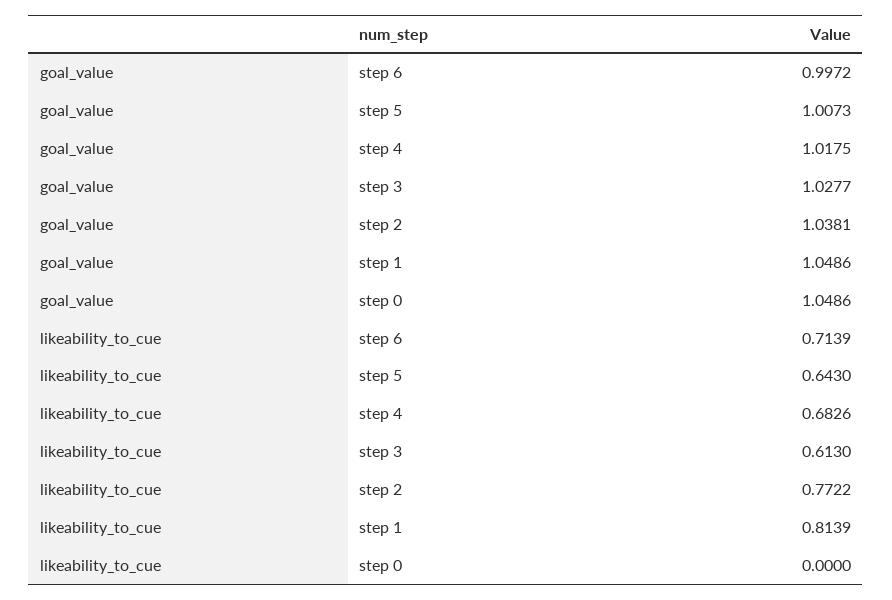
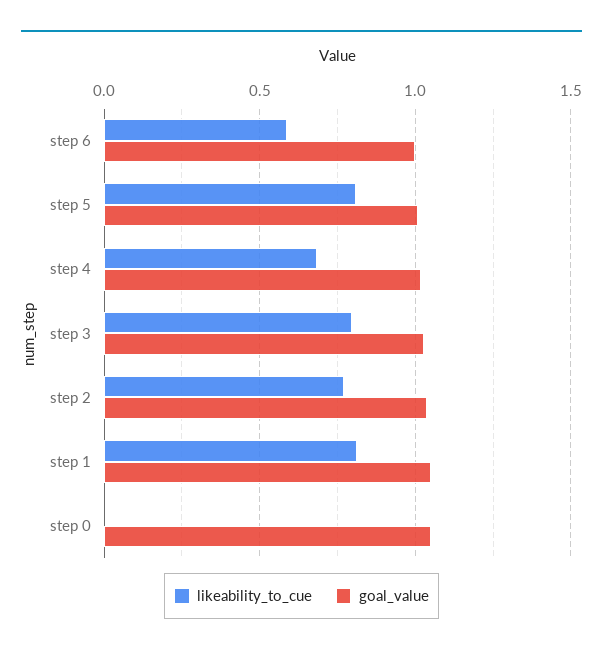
likeability_to_cue, step 6: 0.7139 -> 0.6
likeability_to_cue, step 5: 0.643 -> 0.8
likeability_to_cue, step 3: 0.613 -> 0.8

